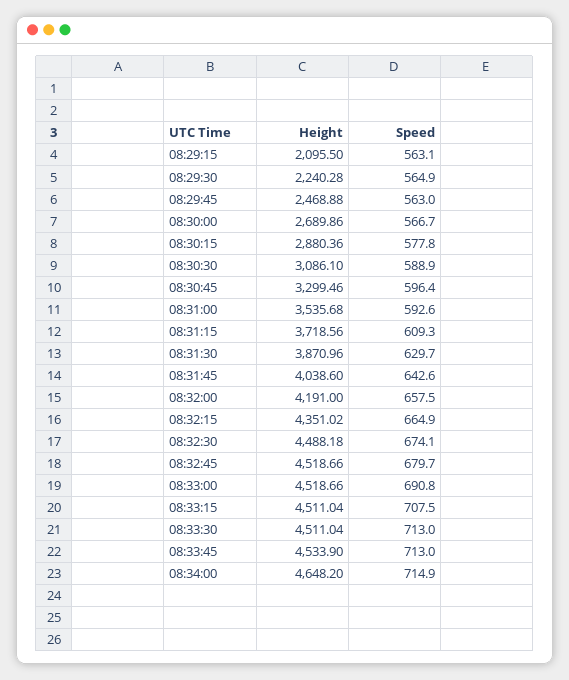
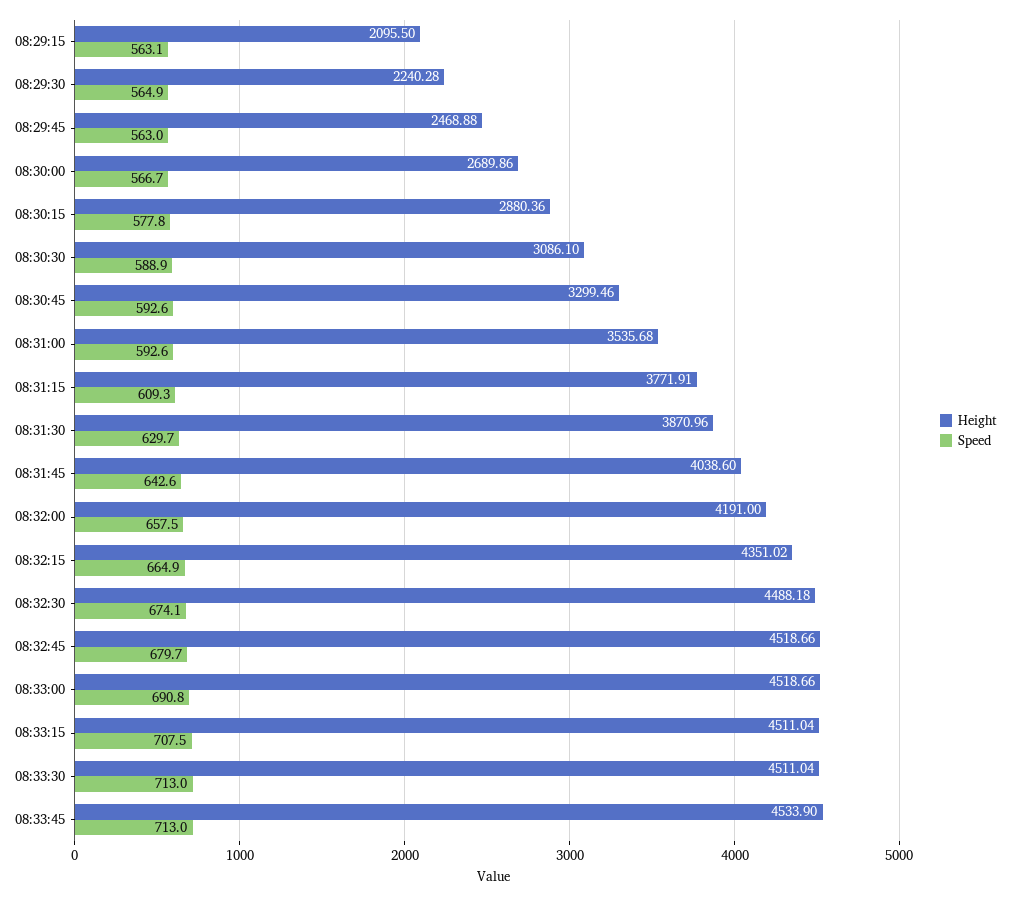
Speed, 08:30:45: 596.4 -> 592.6
Height, 08:31:15: 3718.56 -> 3771.91
Height, 08:34:00: 4648.2 -> none
Speed, 08:34:00: 714.9 -> none

